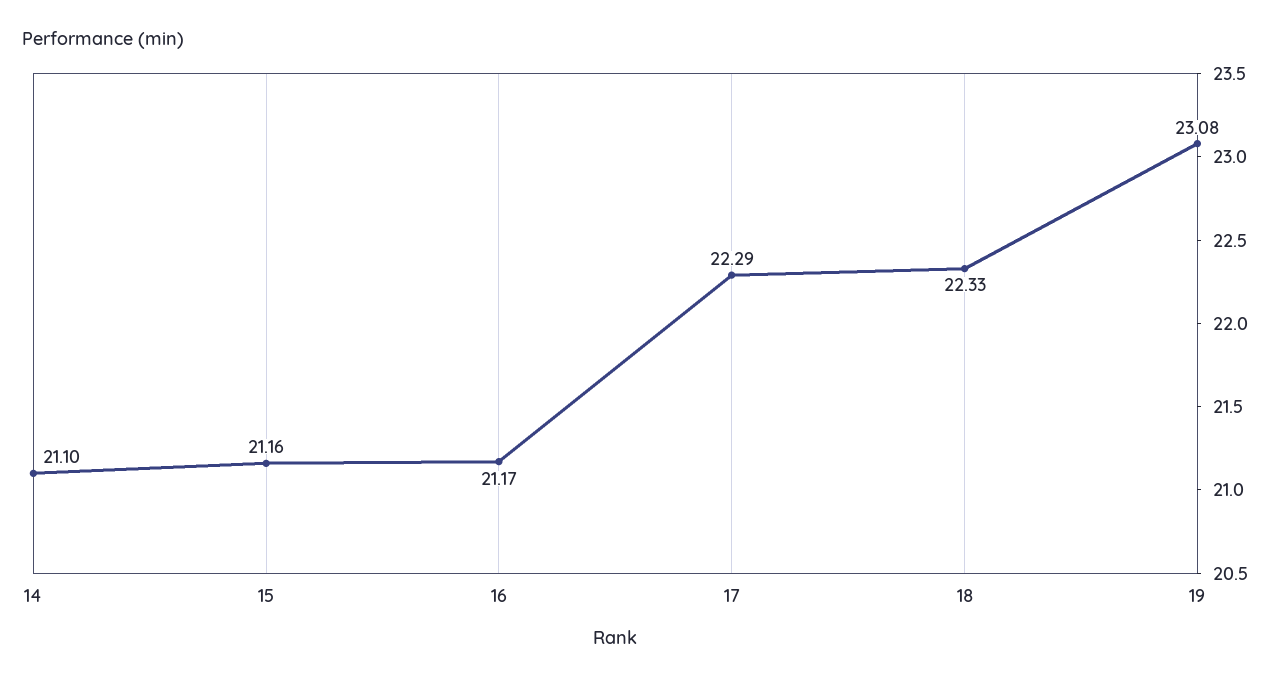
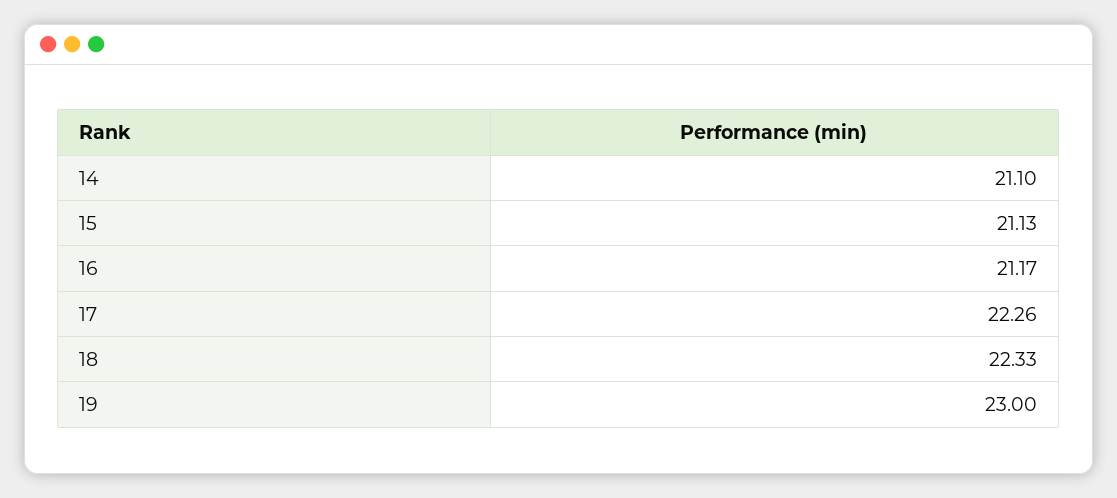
15: 21.16 -> 21.13
17: 22.29 -> 22.26
19: 23.08 -> 23

